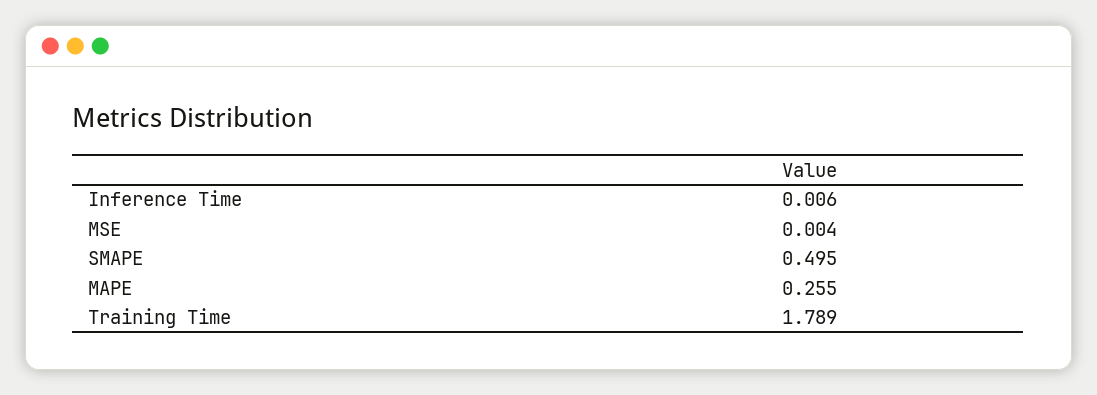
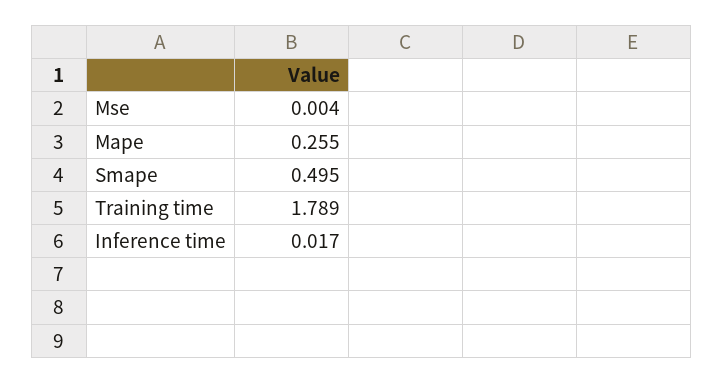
Inference Time: 0.006 -> 0.017

